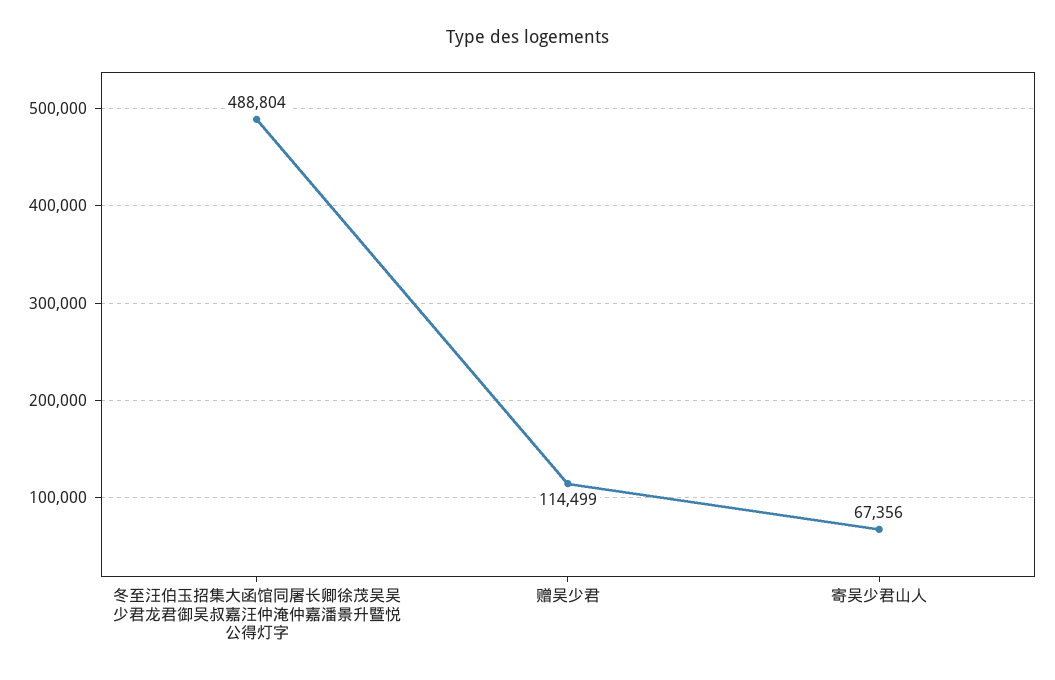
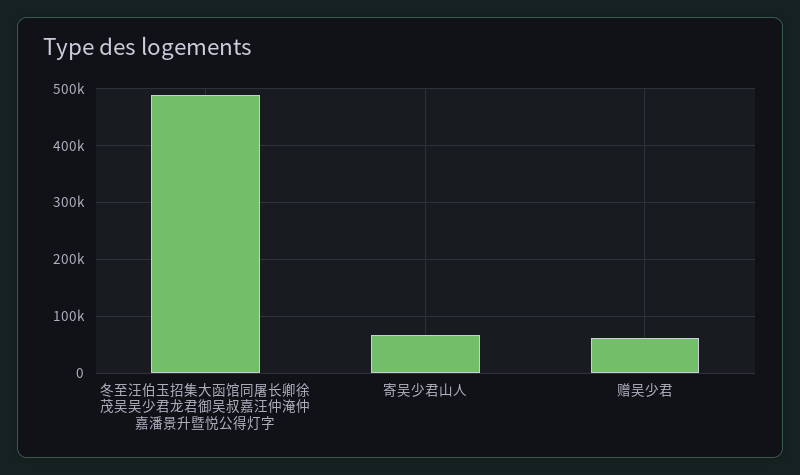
赠吴少君: 114499 -> 60000

